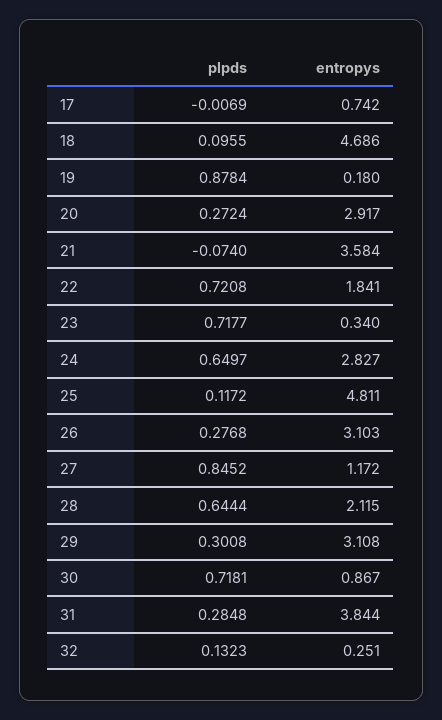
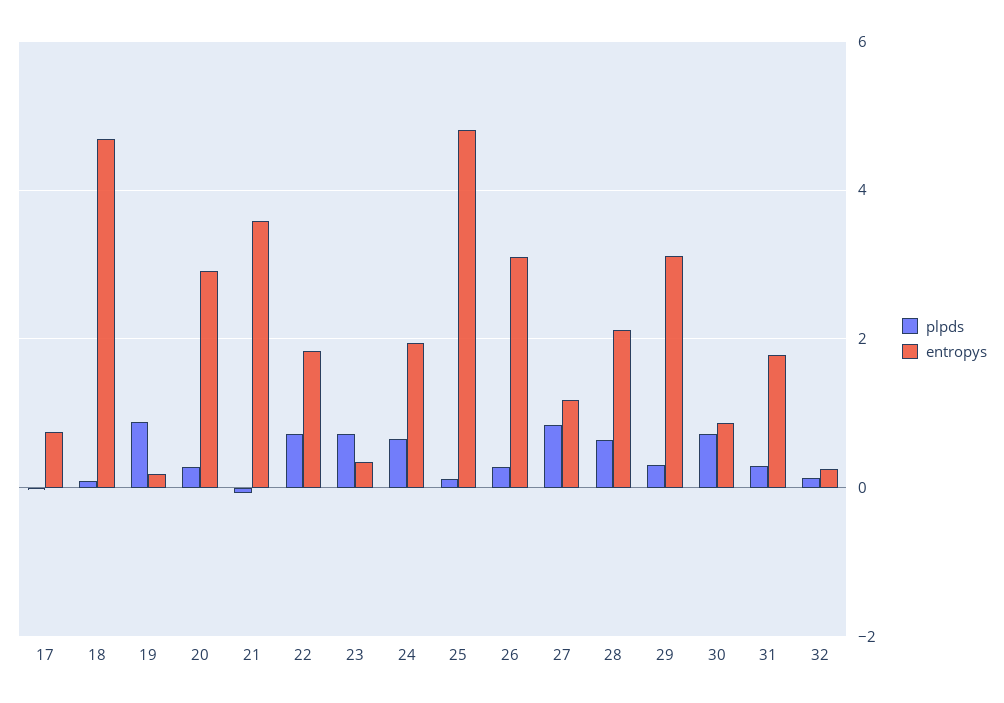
entropys, 24: 2.827 -> 2
entropys, 31: 3.844 -> 1.8

